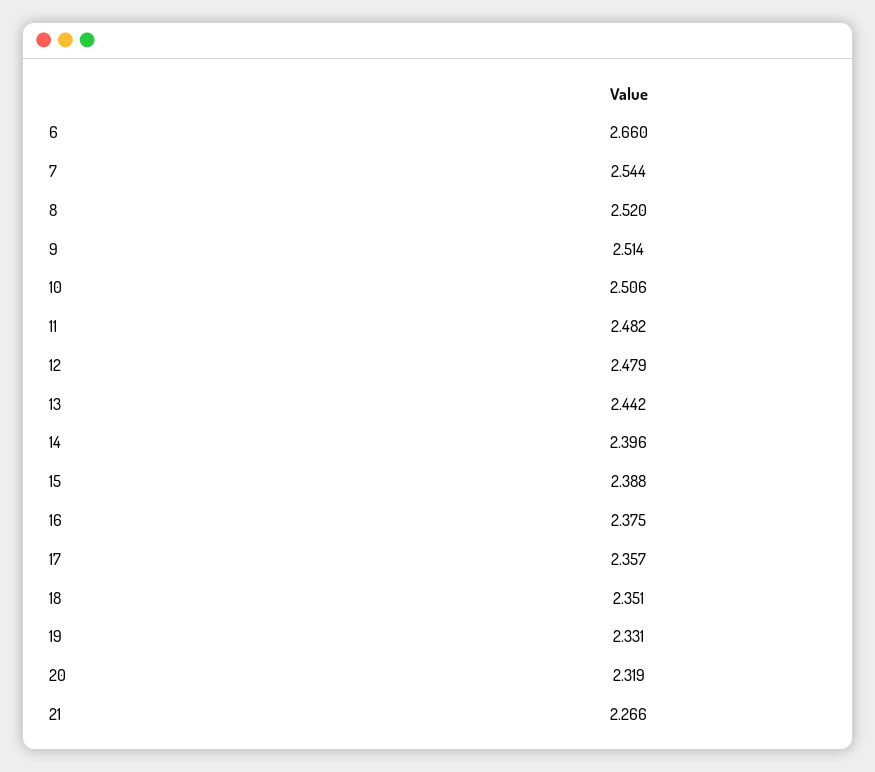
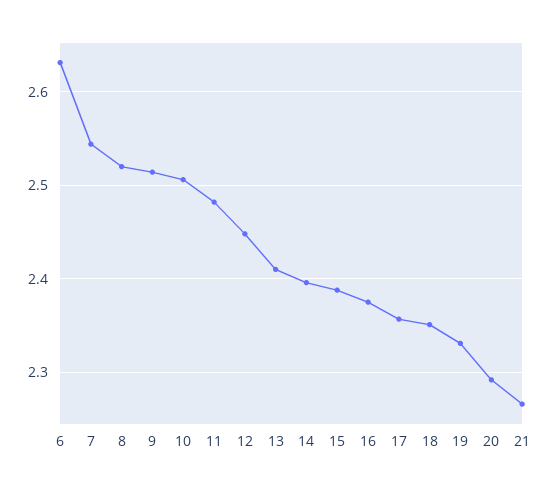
6: 2.66 -> 2.63
12: 2.479 -> 2.45
13: 2.442 -> 2.41
20: 2.319 -> 2.29

